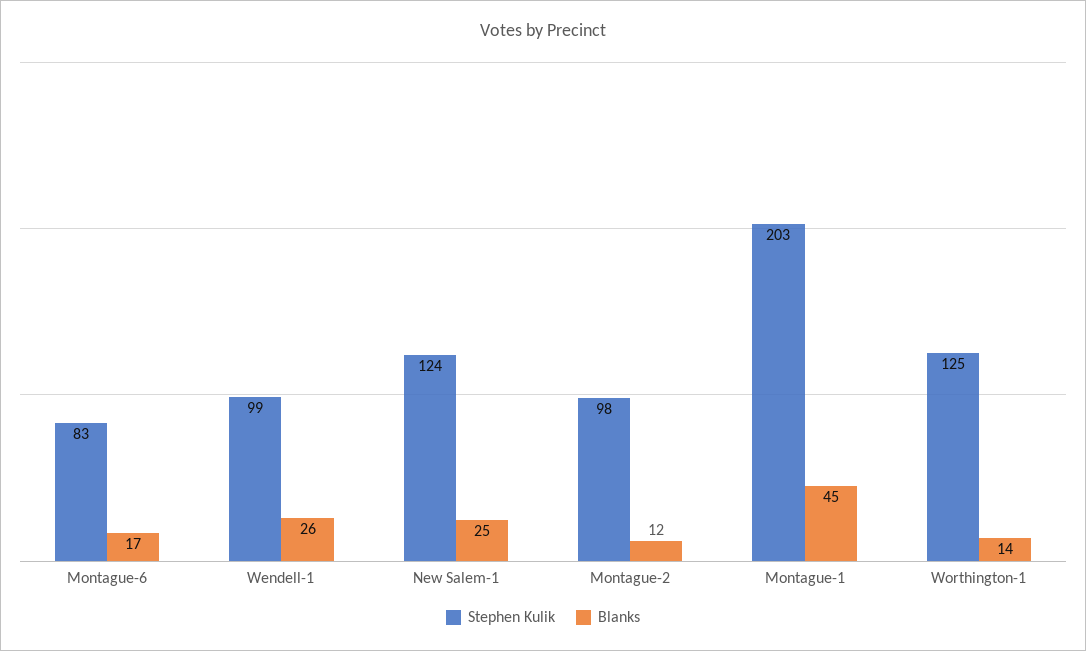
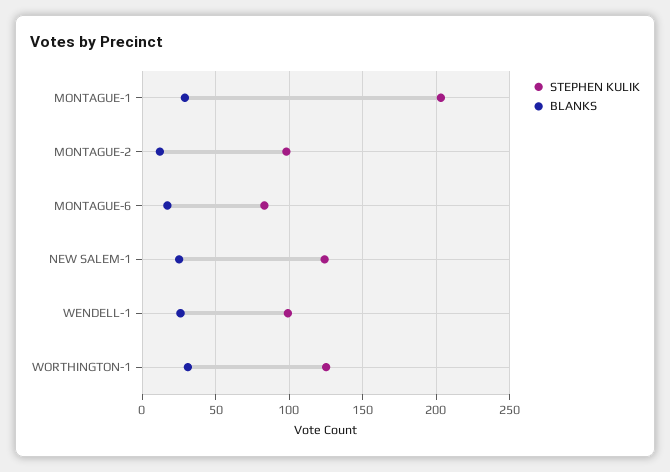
Blanks, Montague-1: 45 -> 30
Blanks, Worthington-1: 14 -> 30

